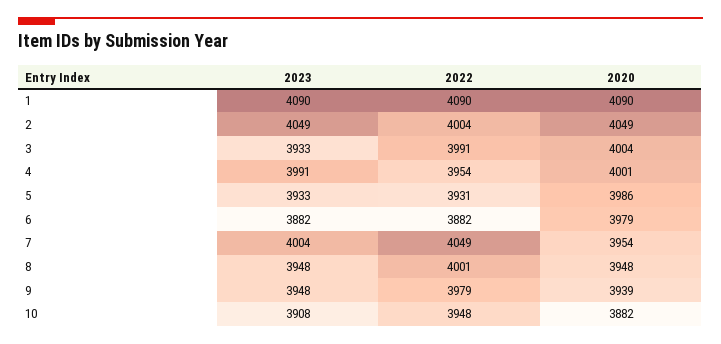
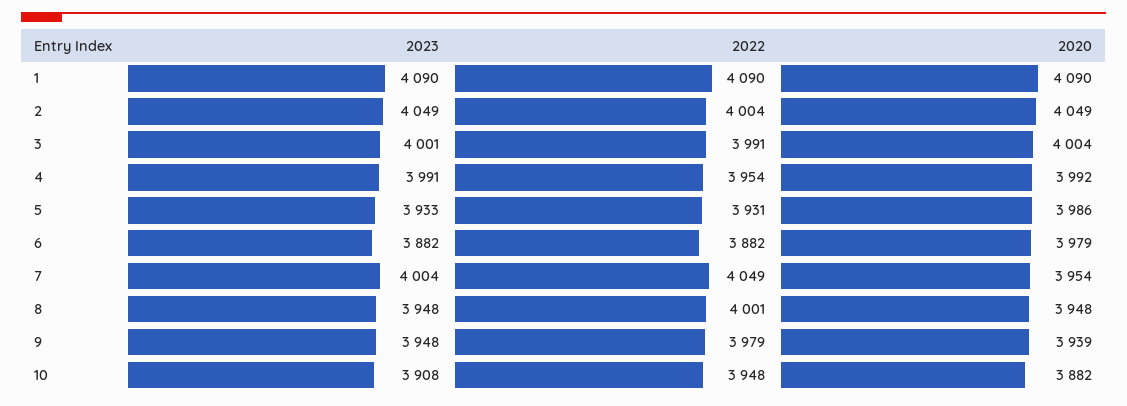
2023, 3: 3933 -> 4001
2020, 4: 4001 -> 3992

